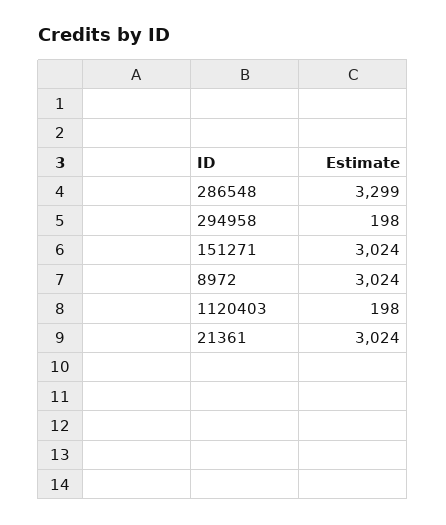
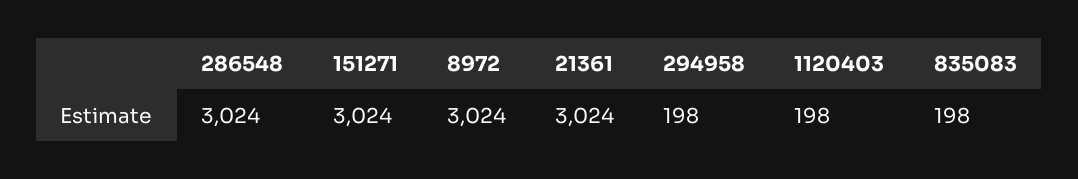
286548: 3299 -> 3024
835083: none -> 198

